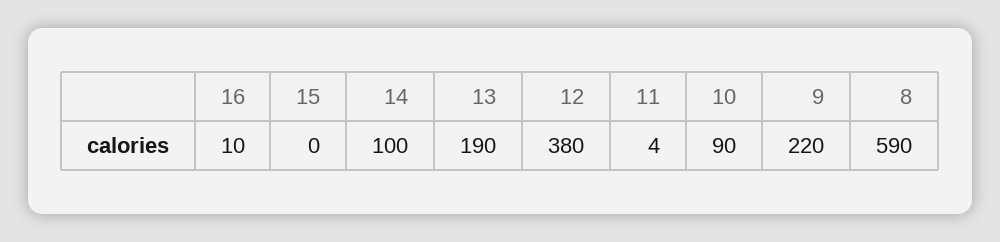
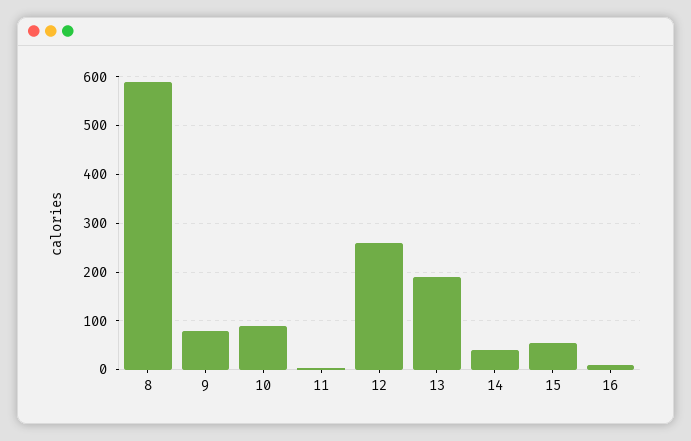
15: 0 -> 60
14: 100 -> 40
12: 380 -> 260
9: 220 -> 80

